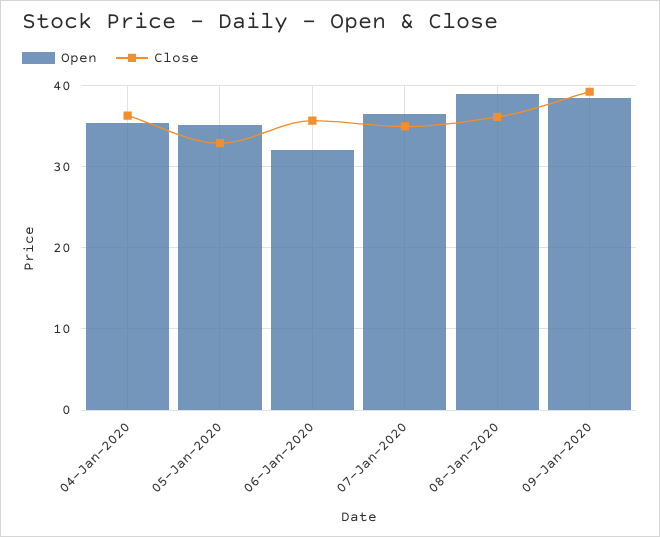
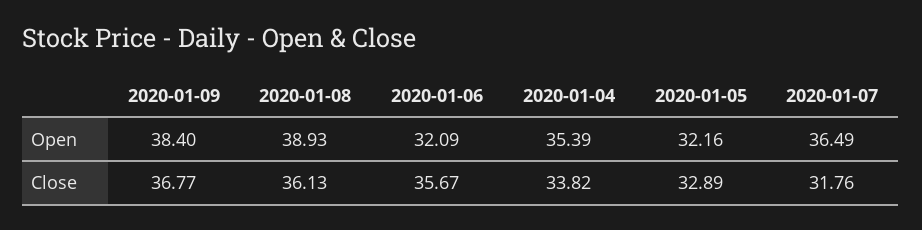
Close, 04-Jan-2020: 36 -> 33.82
Open, 05-Jan-2020: 35 -> 32.16
Close, 07-Jan-2020: 35 -> 31.76
Close, 09-Jan-2020: 39 -> 36.77

